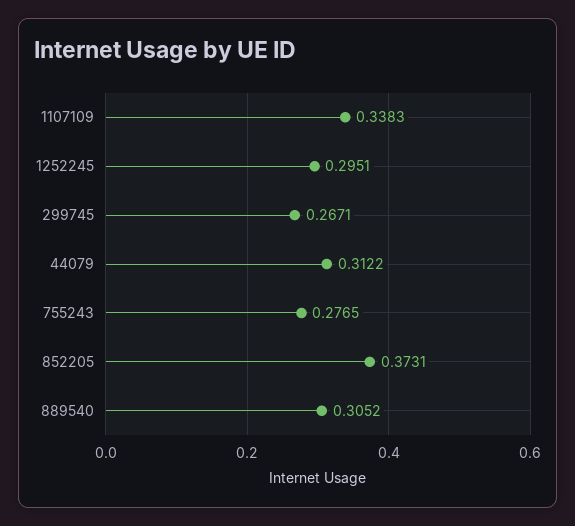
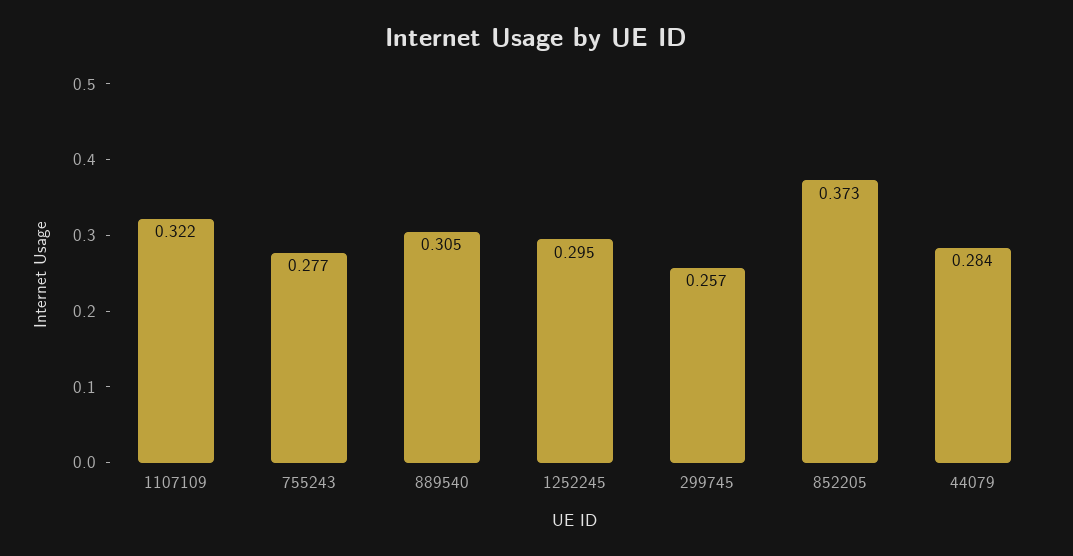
1107109: 0.3383 -> 0.322
299745: 0.2671 -> 0.257
44079: 0.3122 -> 0.284

